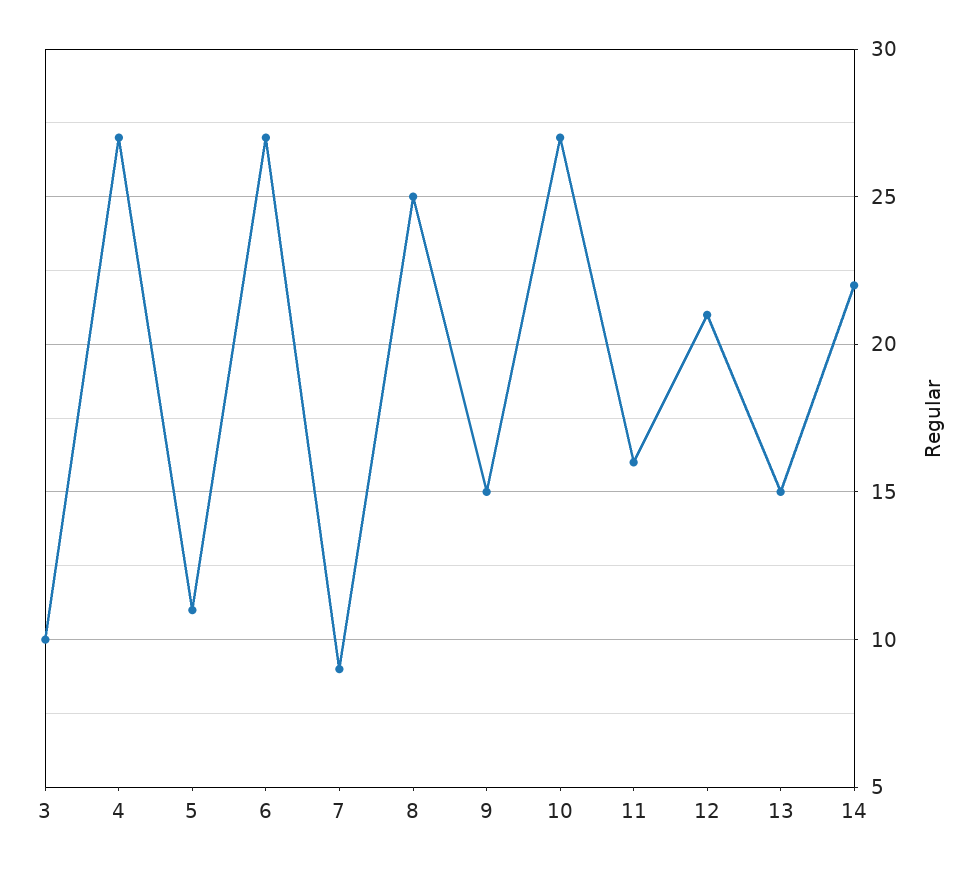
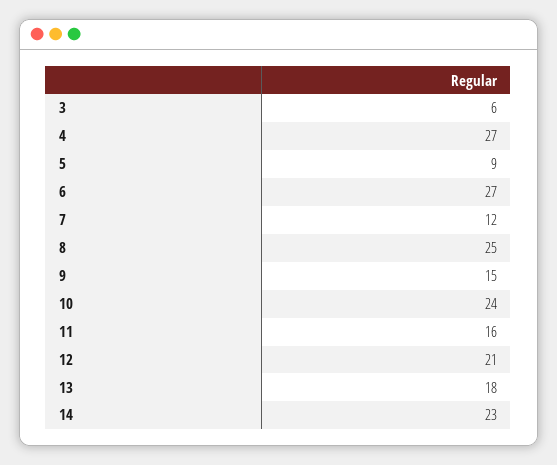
3: 10 -> 6
5: 11 -> 9
7: 9 -> 12
10: 27 -> 24
13: 15 -> 18
14: 22 -> 23

